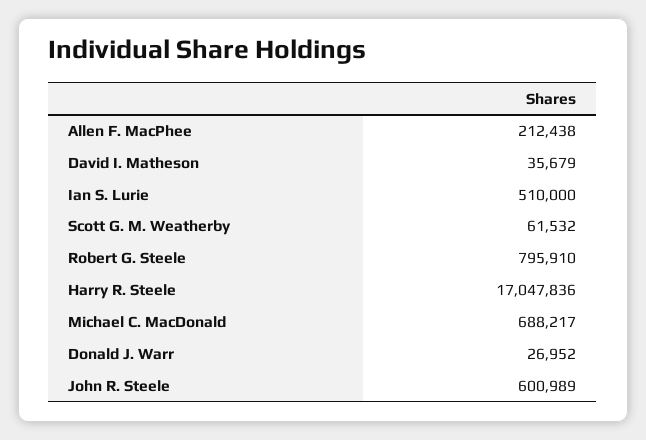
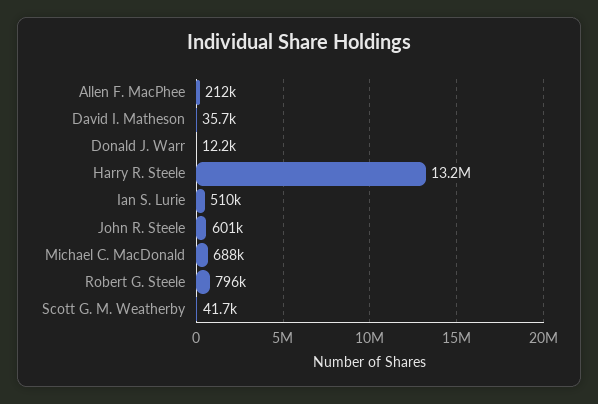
Scott G. M. Weatherby: 61532 -> 41700
Harry R. Steele: 17047836 -> 13200000
Donald J. Warr: 26952 -> 12200

